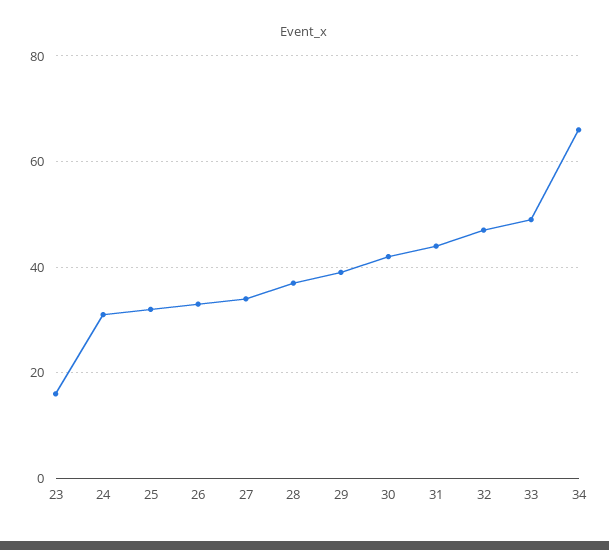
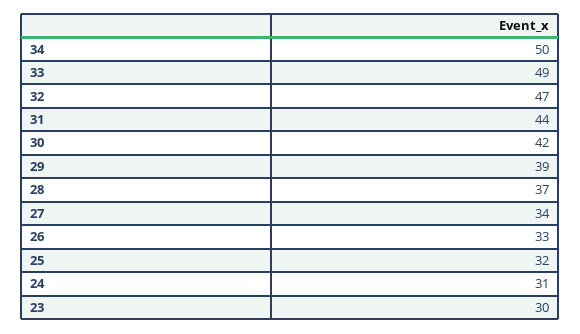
23: 15 -> 30
34: 65 -> 50

